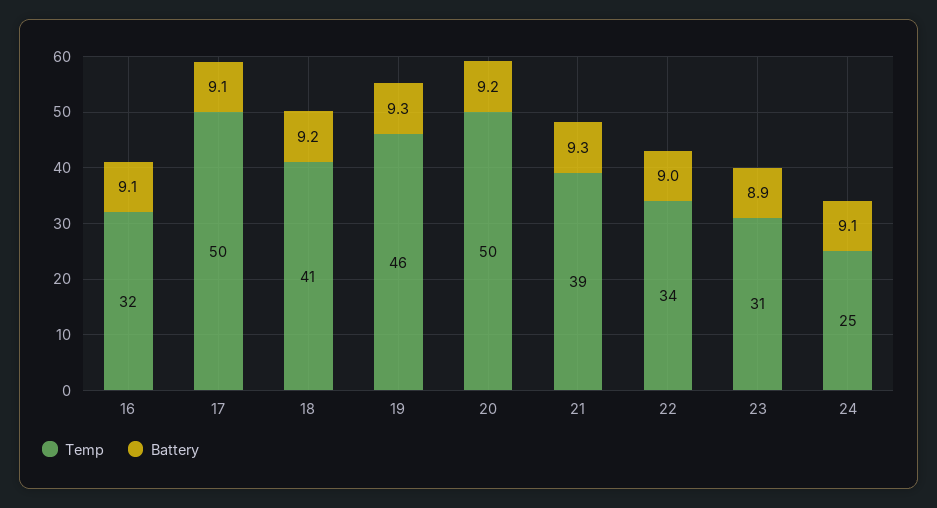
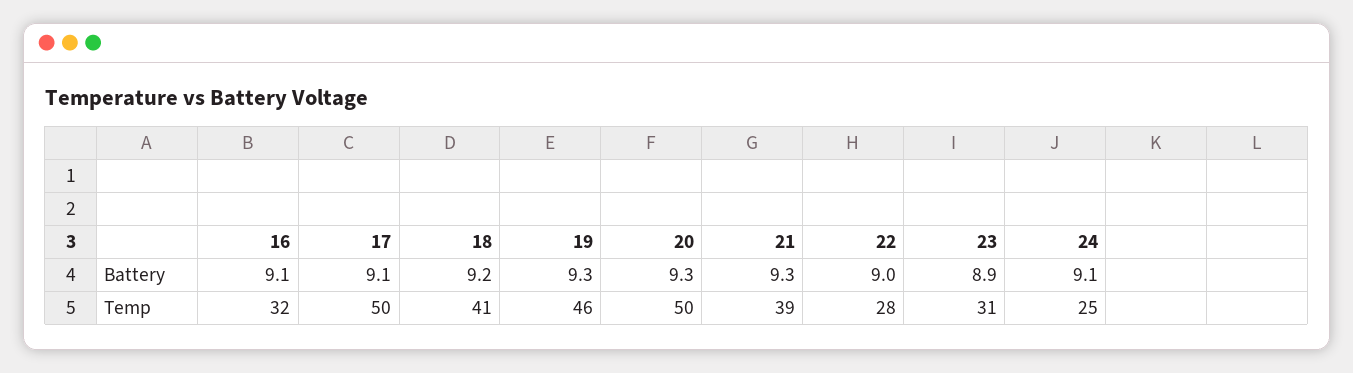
Battery, 20: 9.2 -> 9.3
Temp, 22: 34 -> 28

